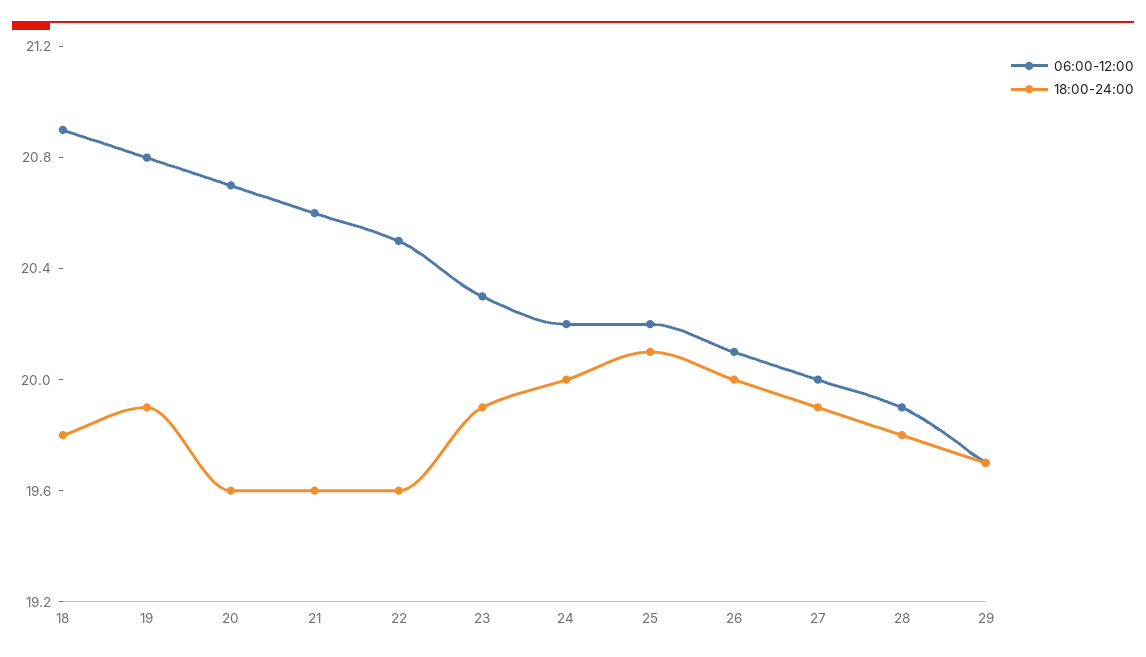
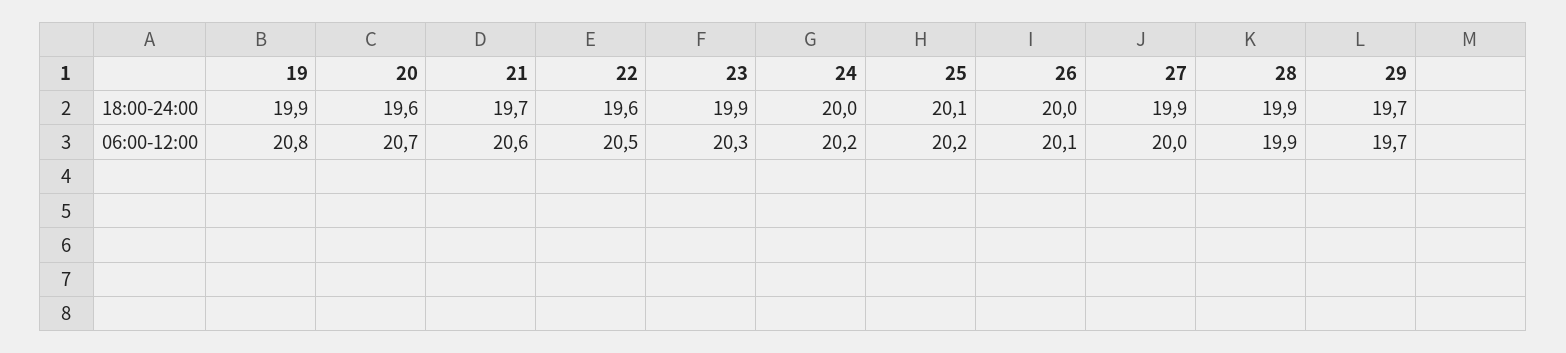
06:00-12:00, 18: 20.9 -> none
18:00-24:00, 18: 19.8 -> none
18:00-24:00, 21: 19.6 -> 19.7
18:00-24:00, 28: 19.8 -> 19.9

